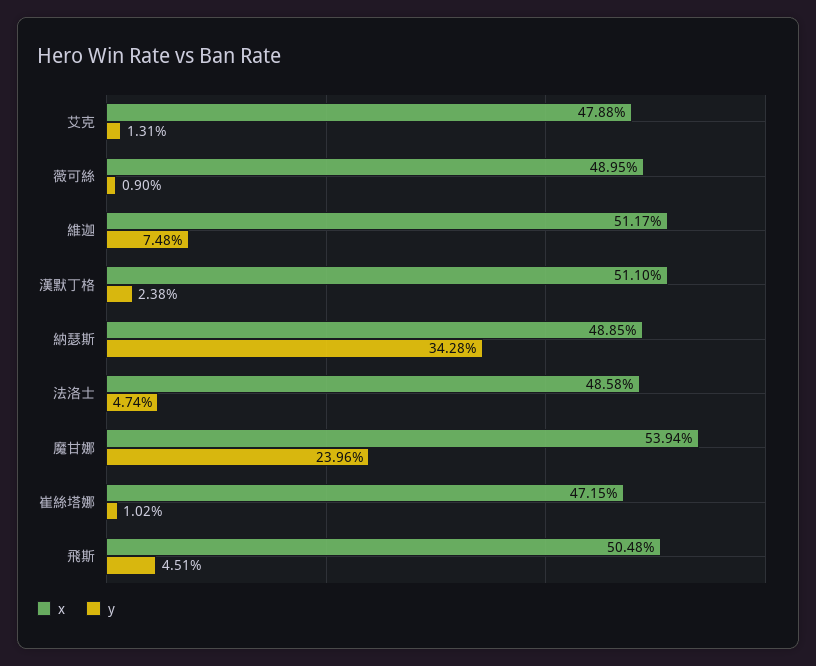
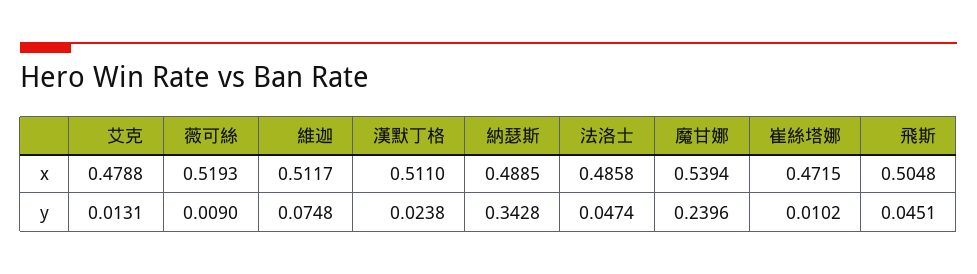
x, 薇可絲: 0.4895 -> 0.5193

